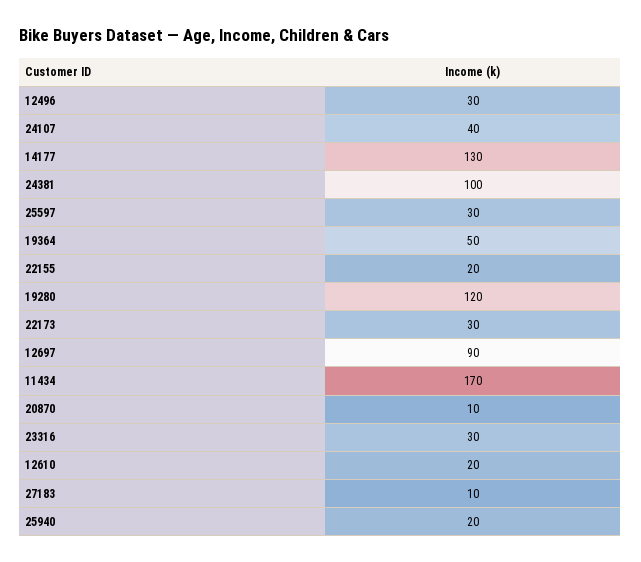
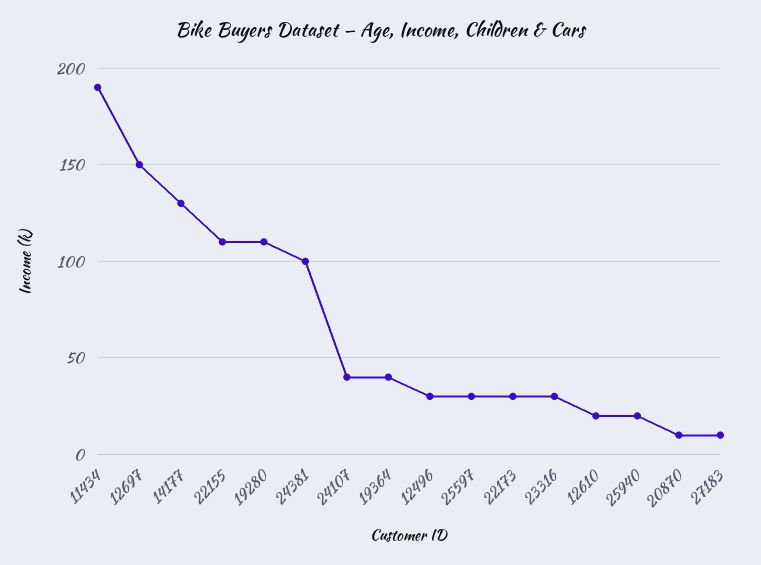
19364: 50 -> 40
22155: 20 -> 110
19280: 120 -> 110
12697: 90 -> 150
11434: 170 -> 190

